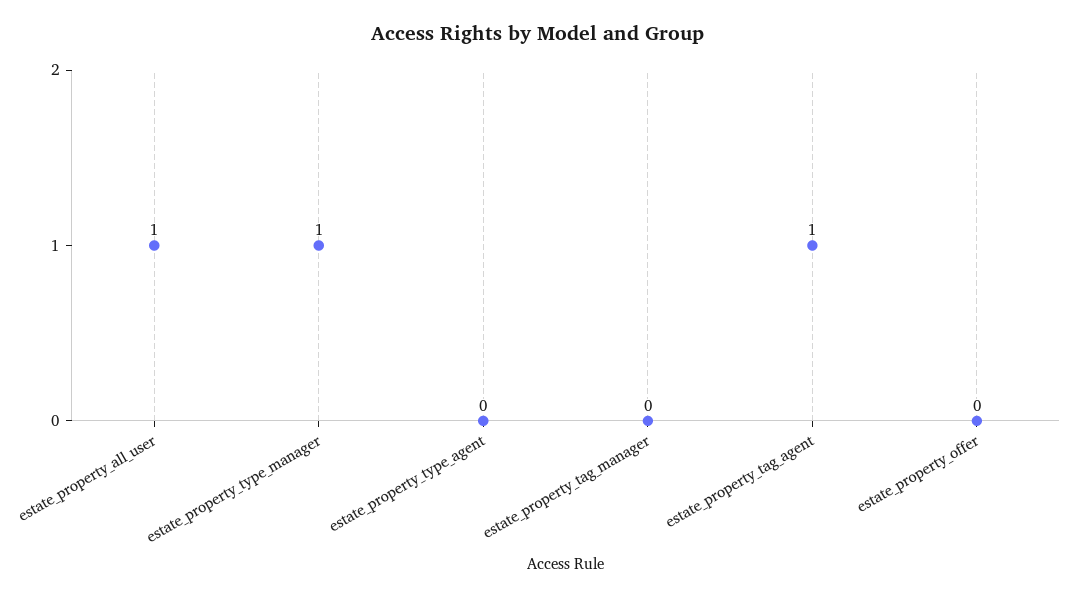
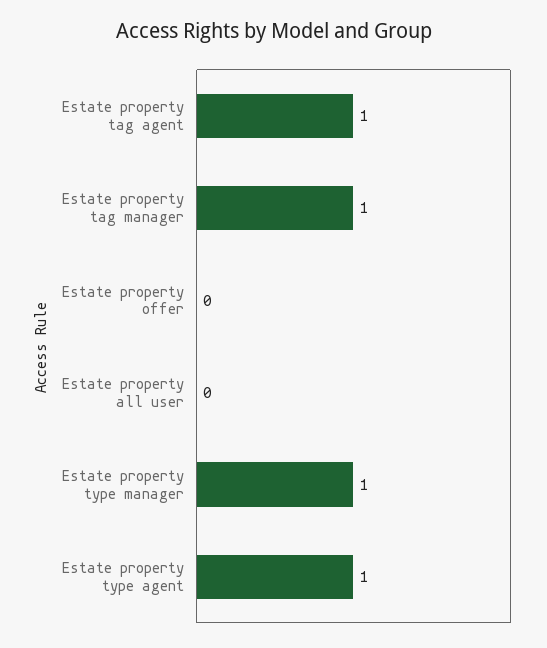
estate_property_all_user: 1 -> 0
estate_property_type_agent: 0 -> 1
estate_property_tag_manager: 0 -> 1

